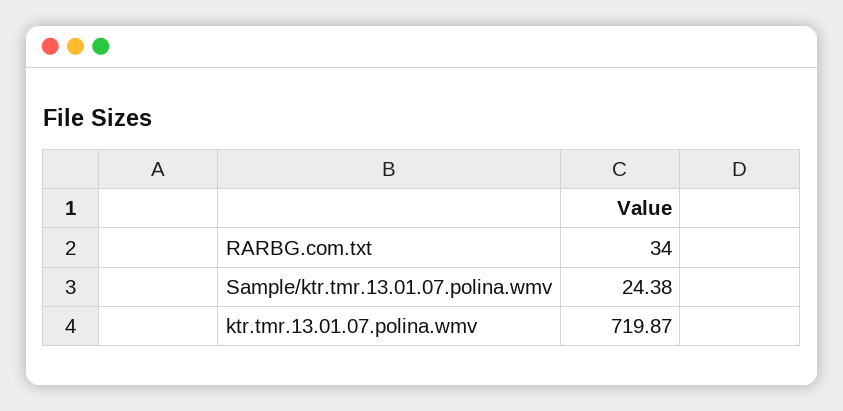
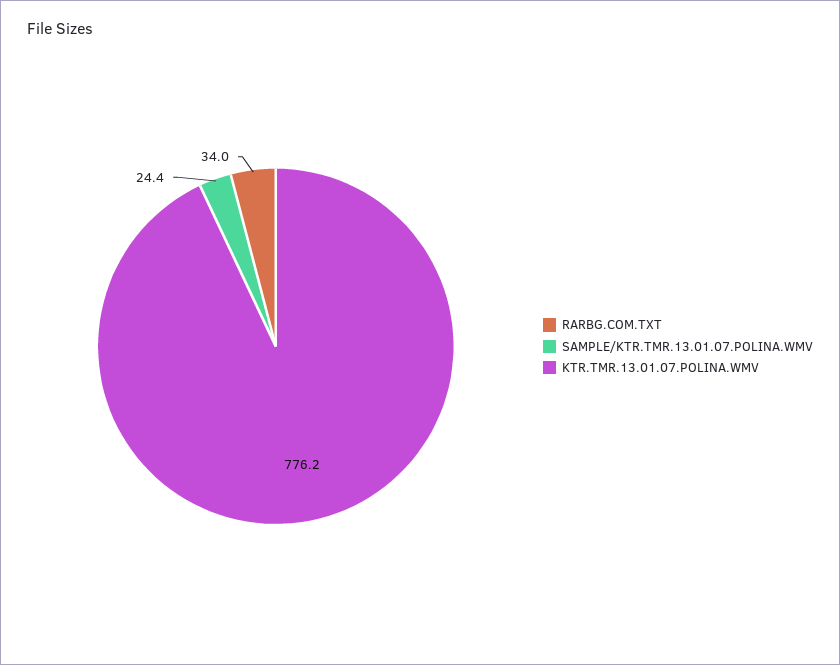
ktr.tmr.13.01.07.polina.wmv: 719.87 -> 776.2

